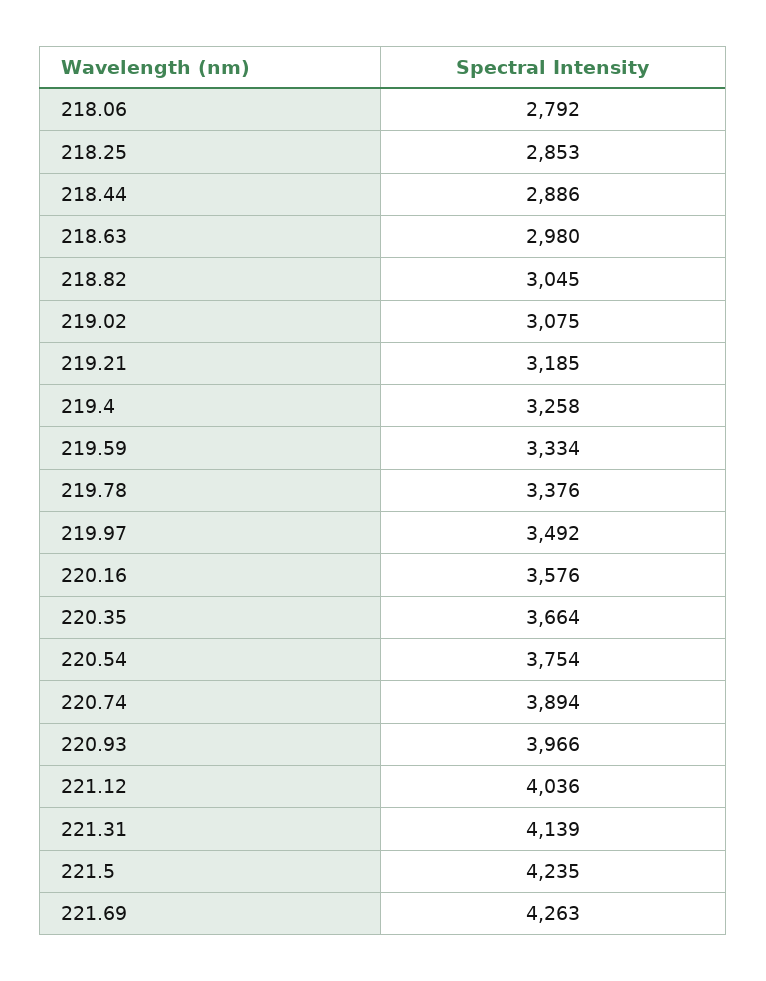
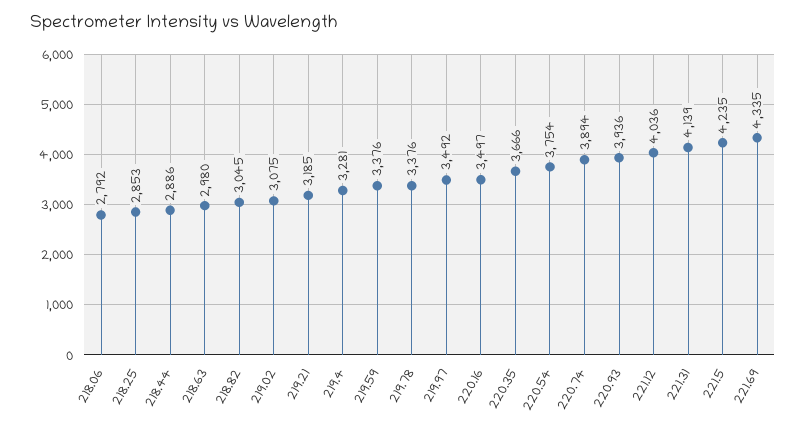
219.4: 3258 -> 3281
219.59: 3334 -> 3376
220.16: 3576 -> 3497
220.35: 3664 -> 3666
220.93: 3966 -> 3936
221.69: 4263 -> 4335

